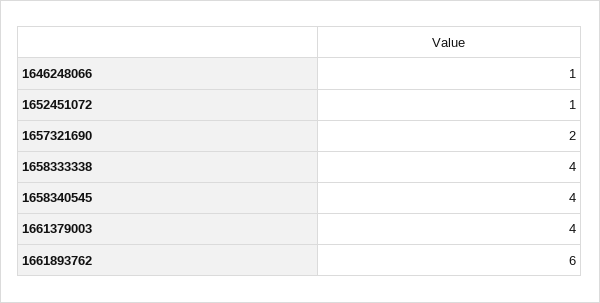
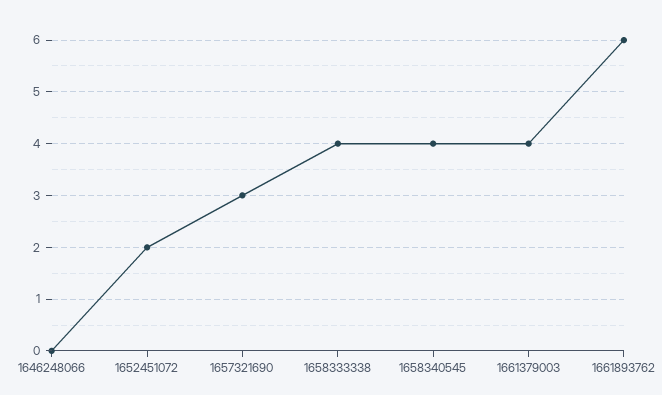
1646248066: 1 -> 0
1652451072: 1 -> 2
1657321690: 2 -> 3

